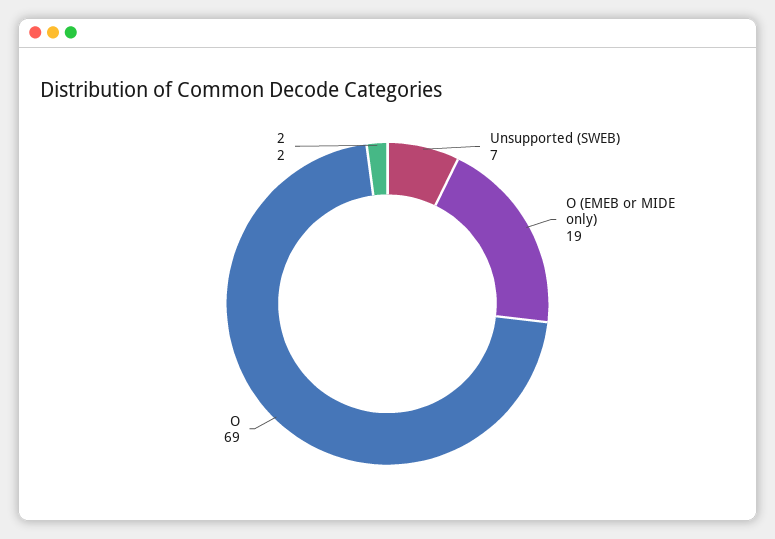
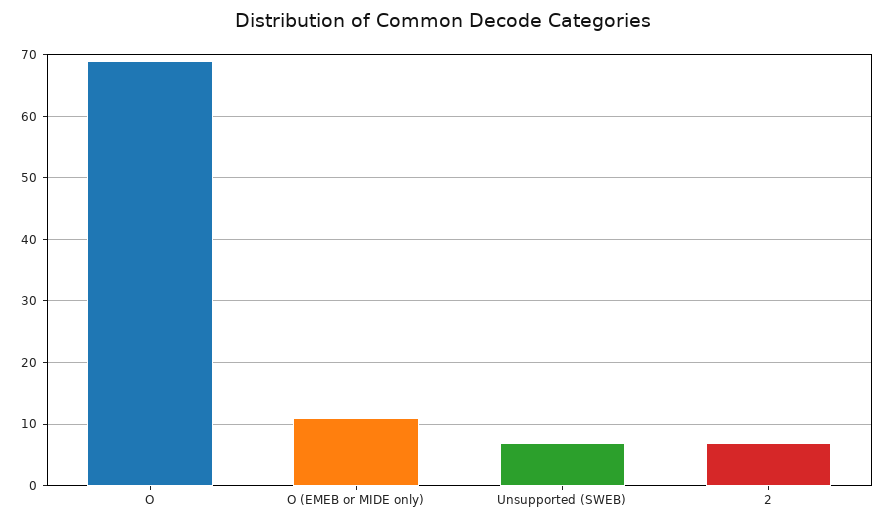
O (EMEB or MIDE only): 19 -> 11
2: 2 -> 7

